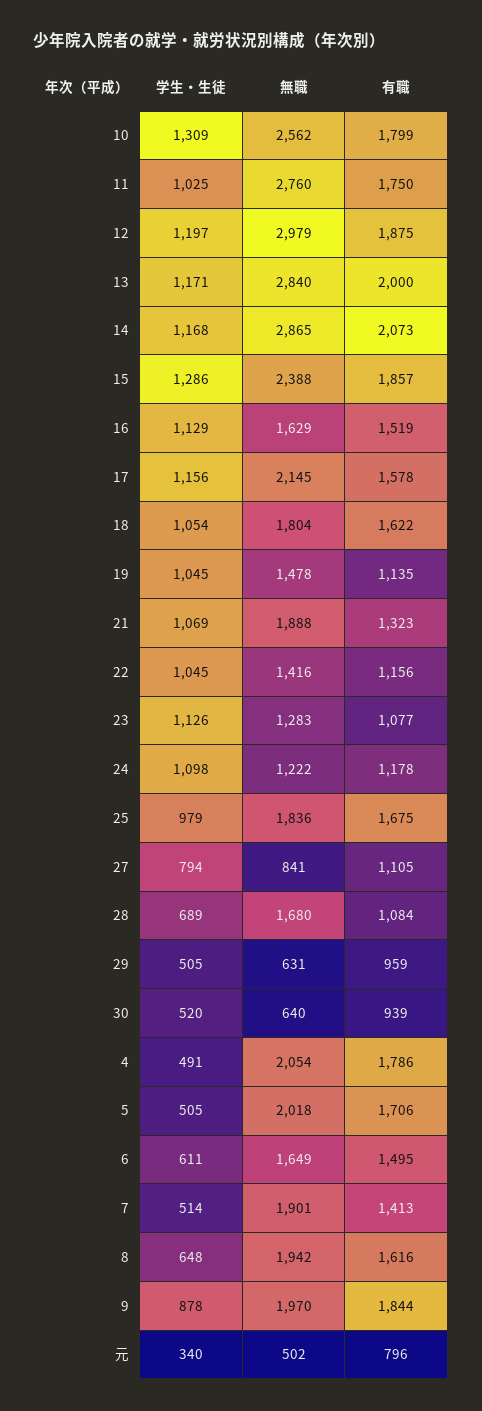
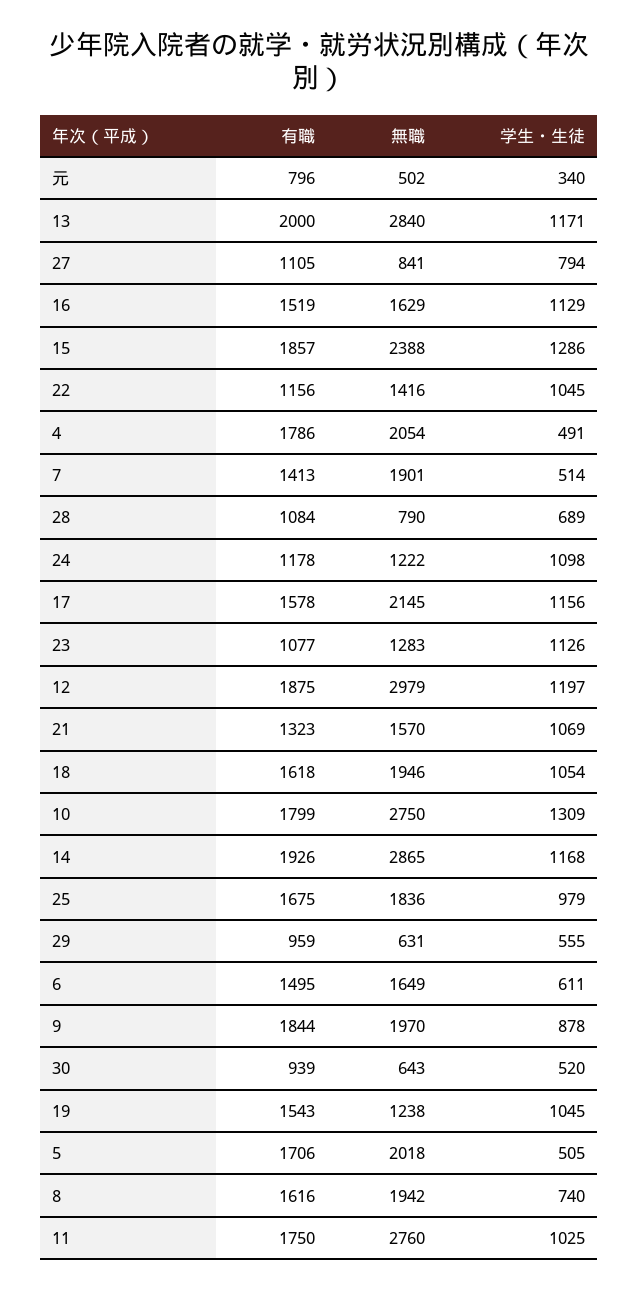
無職, 10: 2562 -> 2750
有職, 14: 2073 -> 1926
無職, 18: 1804 -> 1946
有職, 18: 1622 -> 1618
無職, 19: 1478 -> 1238
有職, 19: 1135 -> 1543
無職, 21: 1888 -> 1570
無職, 28: 1680 -> 790
学生・生徒, 29: 505 -> 555
無職, 30: 640 -> 643
学生・生徒, 8: 648 -> 740

